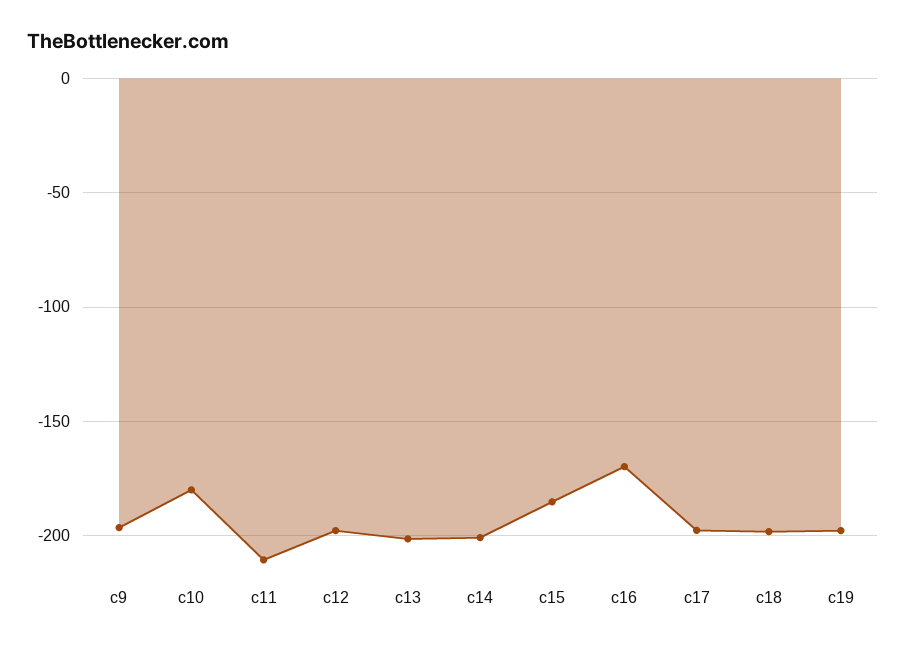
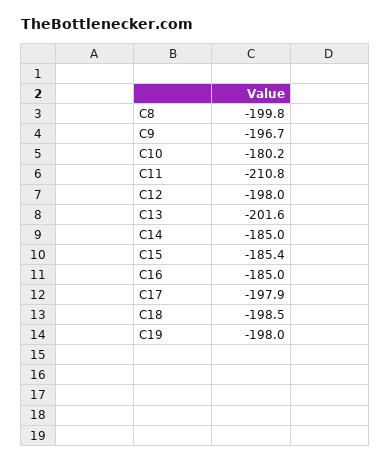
c14: -200 -> -185
c16: -170 -> -185
C8: none -> -199.8

